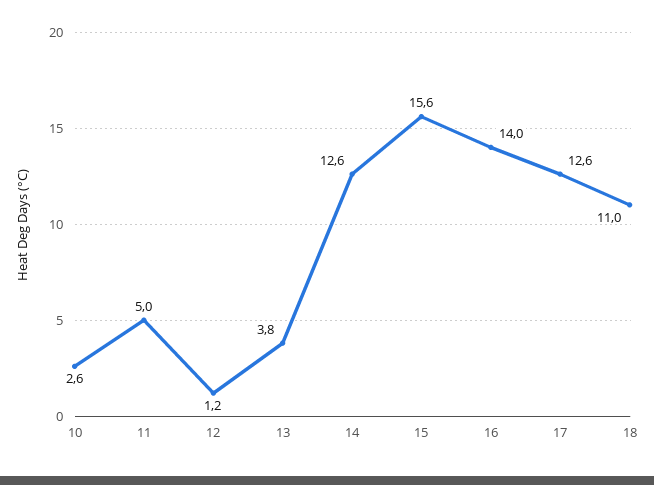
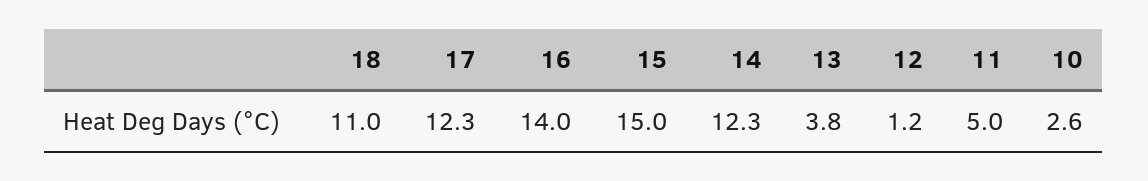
14: 12.6 -> 12.3
15: 15.6 -> 15
17: 12.6 -> 12.3

